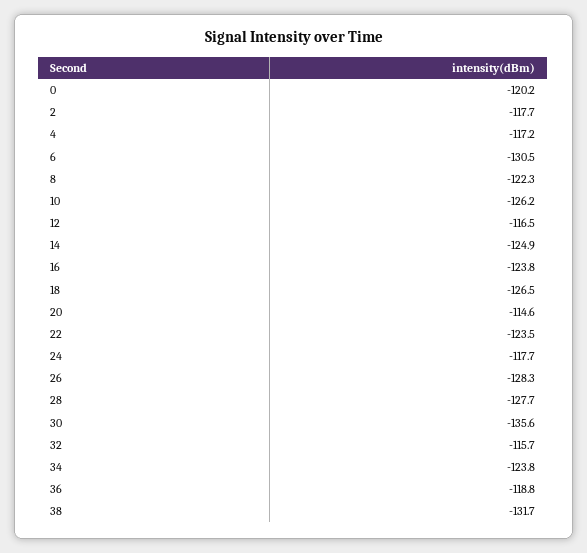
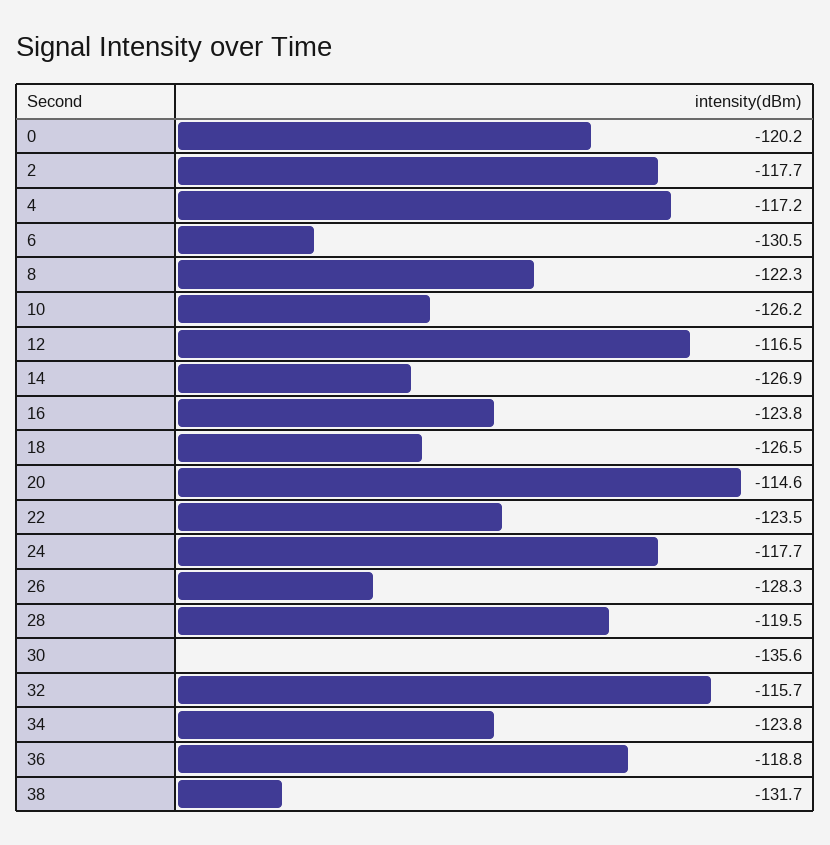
14: -124.9 -> -126.9
28: -127.7 -> -119.5

